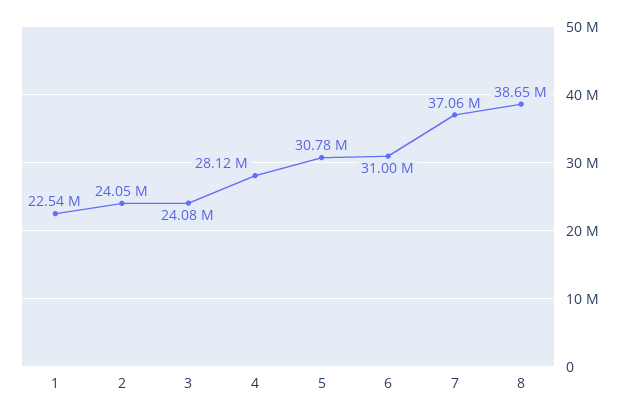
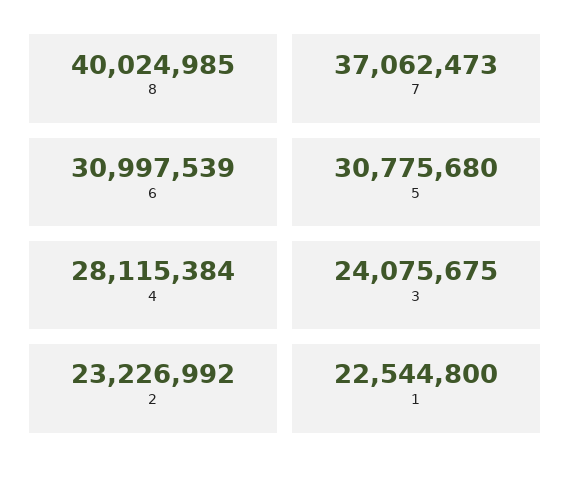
2: 24050000 -> 23226992
8: 38650000 -> 40024985

